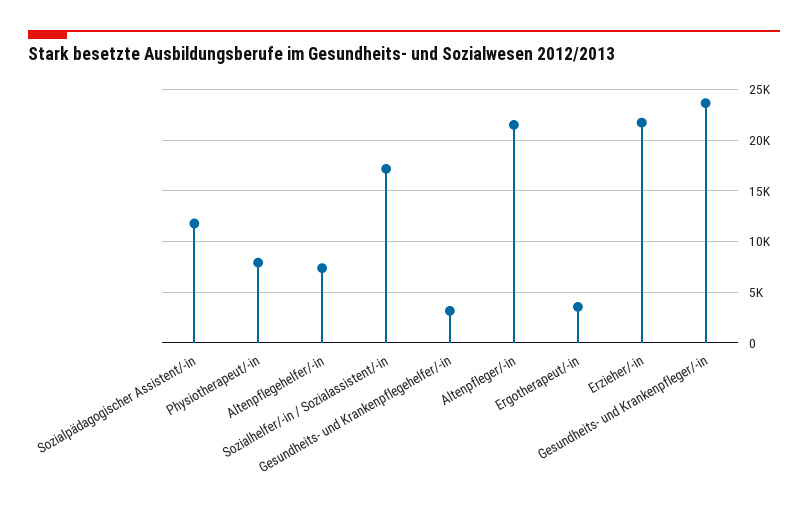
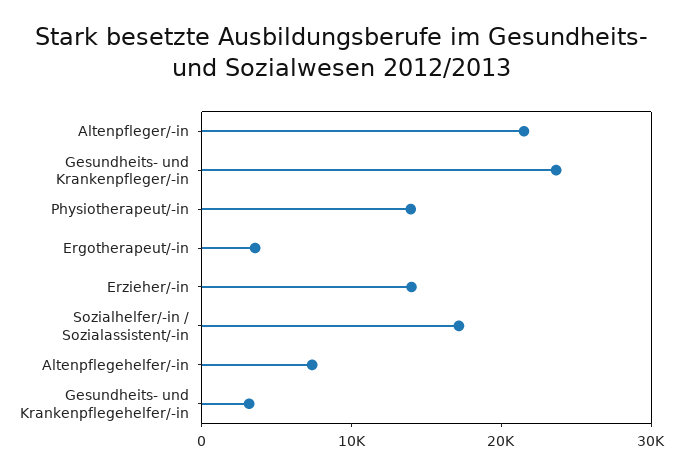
Sozialpädagogischer Assistent/-in: 12000 -> none
Physiotherapeut/-in: 8000 -> 14000
Erzieher/-in: 22000 -> 14000

